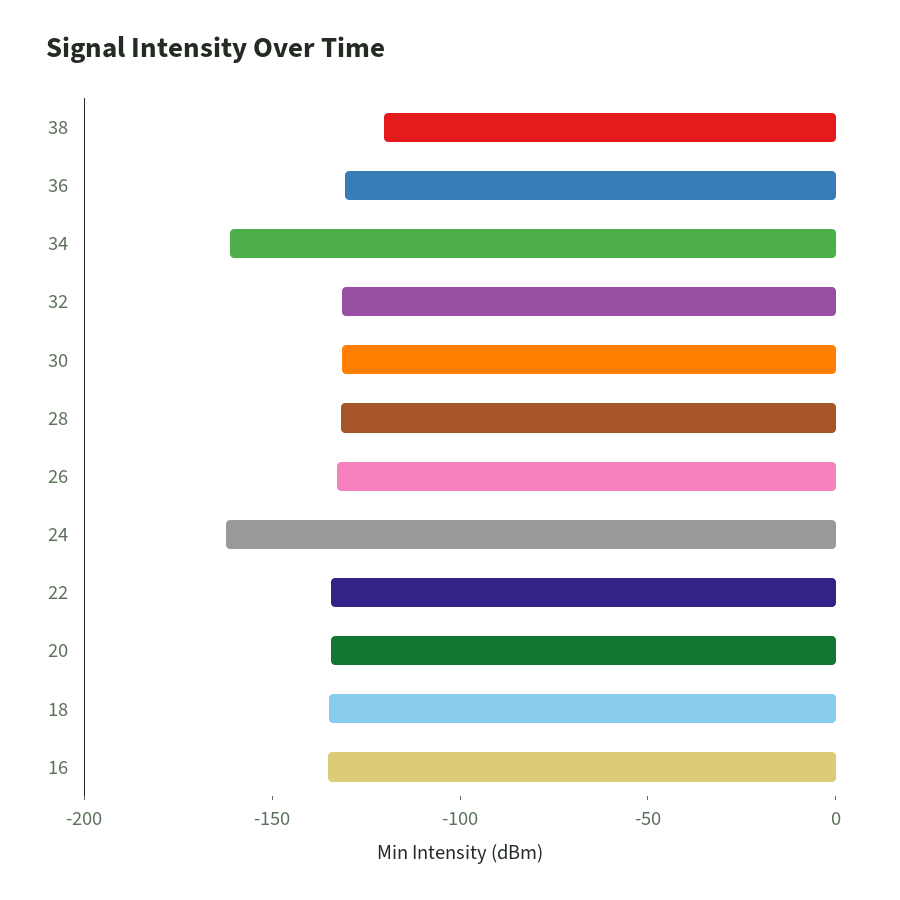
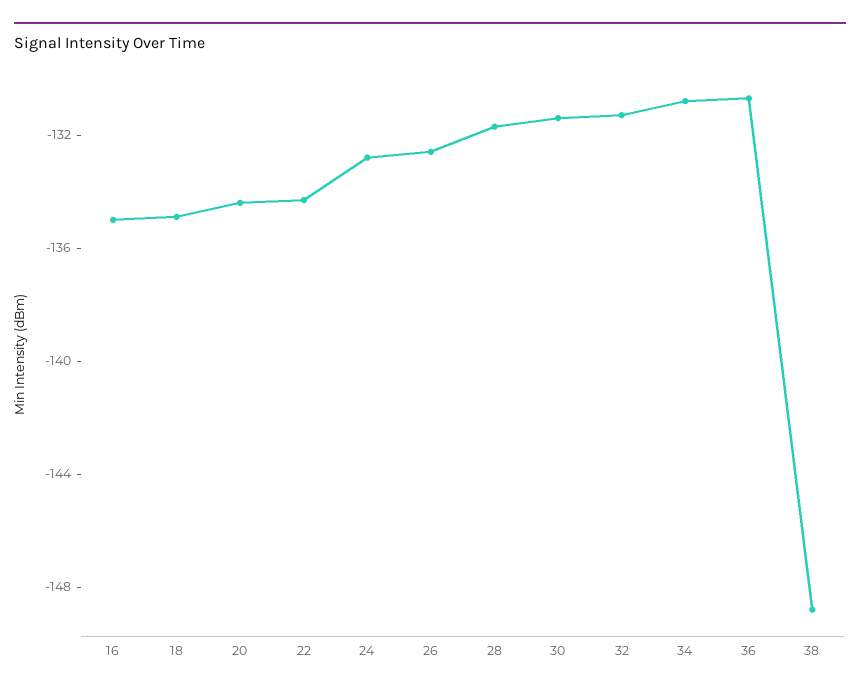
38: -120 -> -149
34: -160 -> -131
24: -160 -> -133

